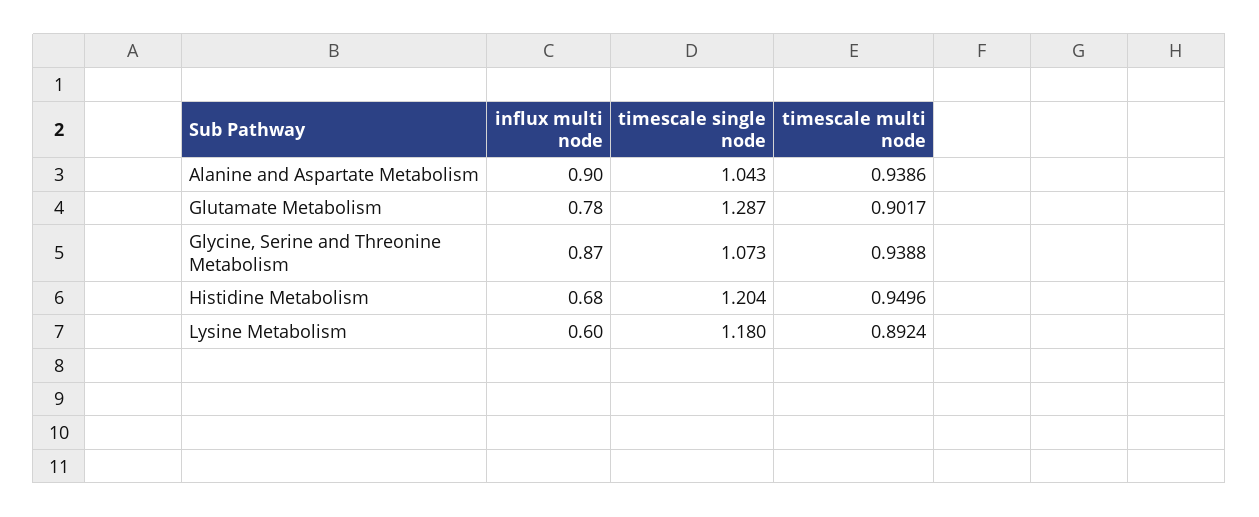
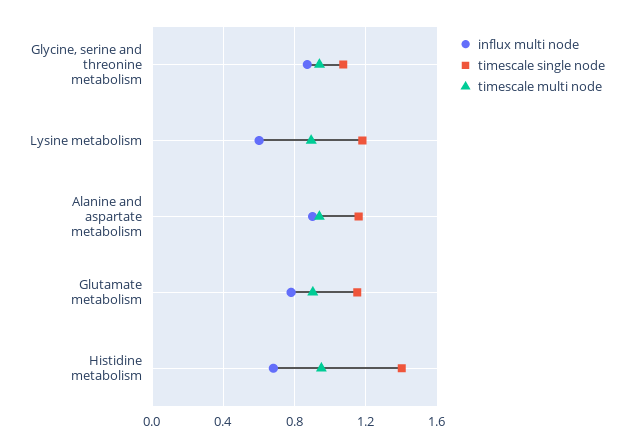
timescale single node, Alanine and Aspartate Metabolism: 1.043 -> 1.15
timescale single node, Glutamate Metabolism: 1.287 -> 1.15
timescale single node, Histidine Metabolism: 1.204 -> 1.4

